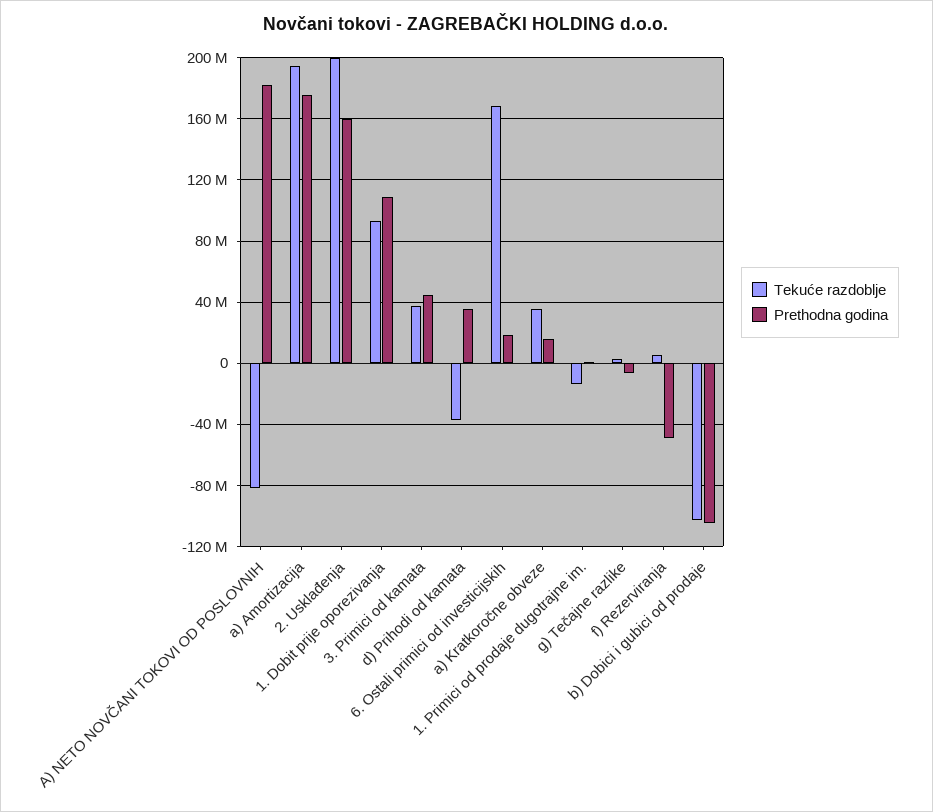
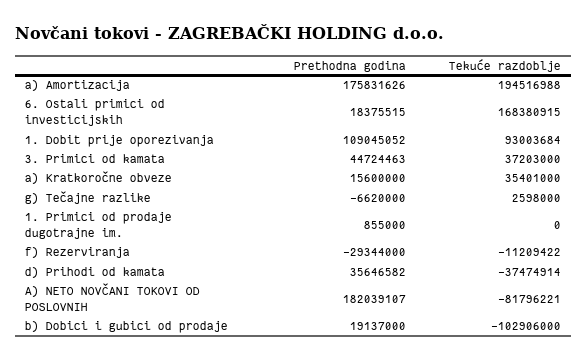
Tekuće razdoblje, 2. Usklađenja: 200000000 -> none
Prethodna godina, 2. Usklađenja: 160000000 -> none
Tekuće razdoblje, 1. Primici od prodaje dugotrajne im.: -15000000 -> 0
Tekuće razdoblje, f) Rezerviranja: 5000000 -> -11209422
Prethodna godina, f) Rezerviranja: -50000000 -> -29344000
Prethodna godina, b) Dobici i gubici od prodaje: -105000000 -> 19137000

